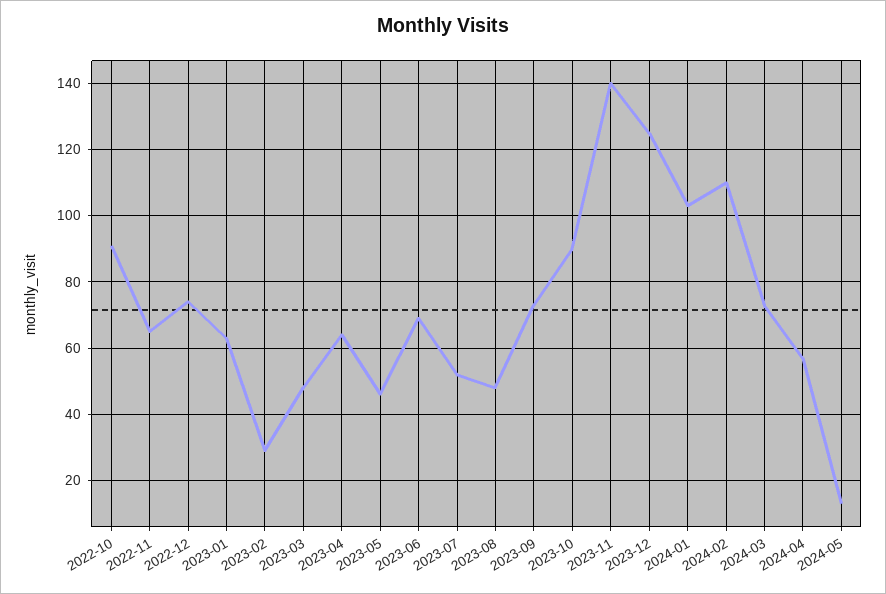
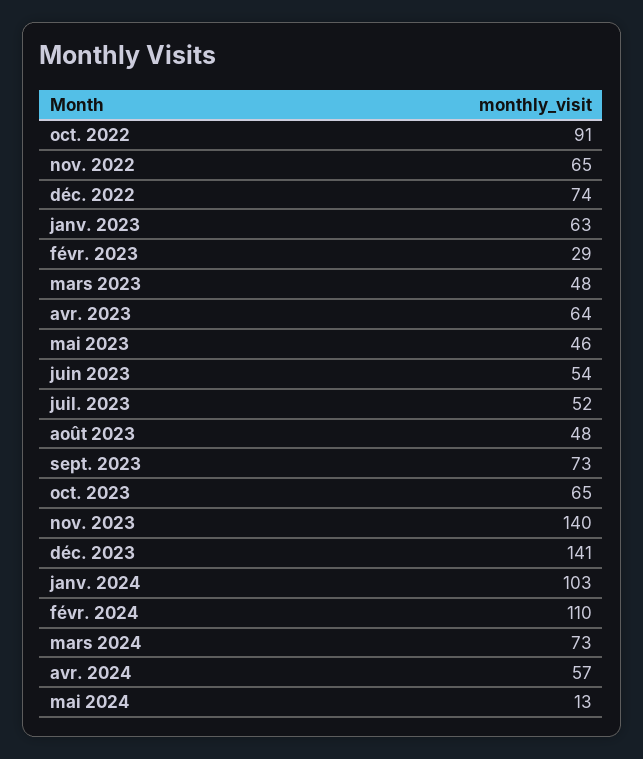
2023-06: 70 -> 54
2023-10: 90 -> 65
2023-12: 125 -> 141

